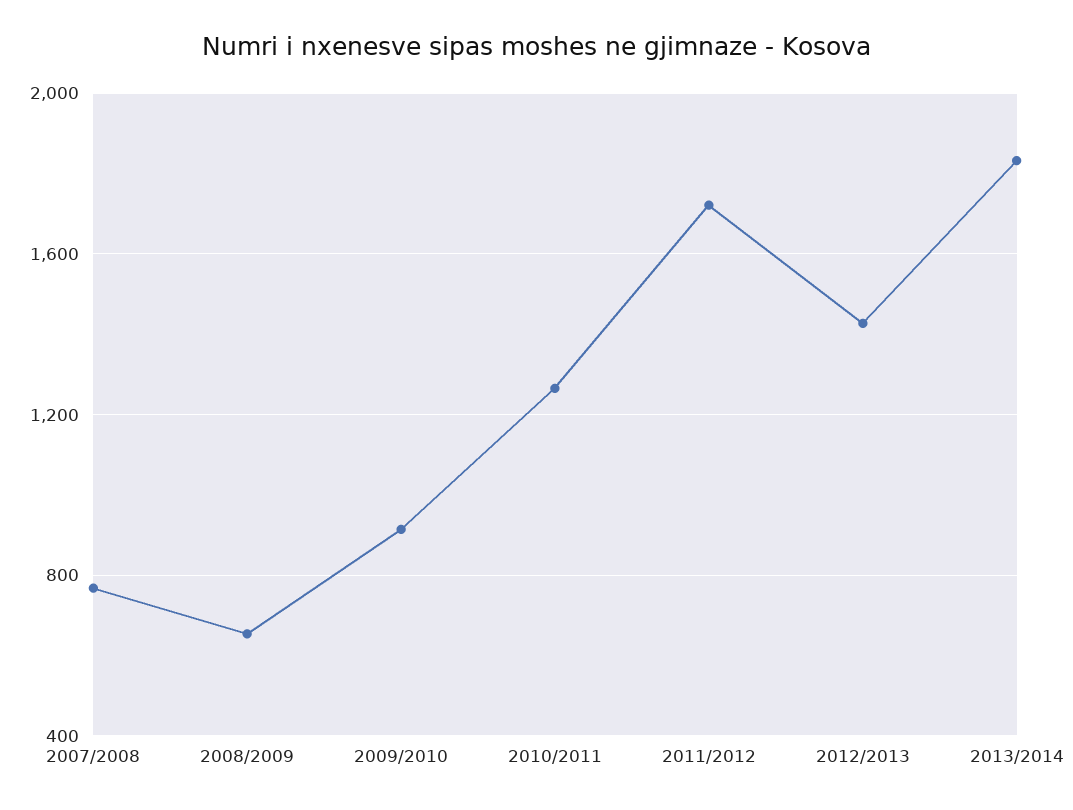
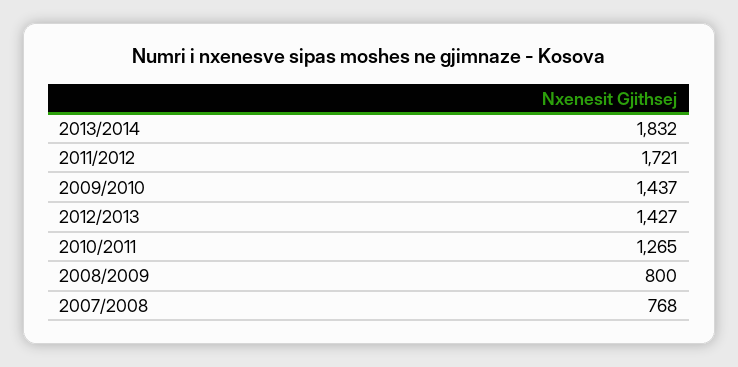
2008/2009: 650 -> 800
2009/2010: 900 -> 1437

